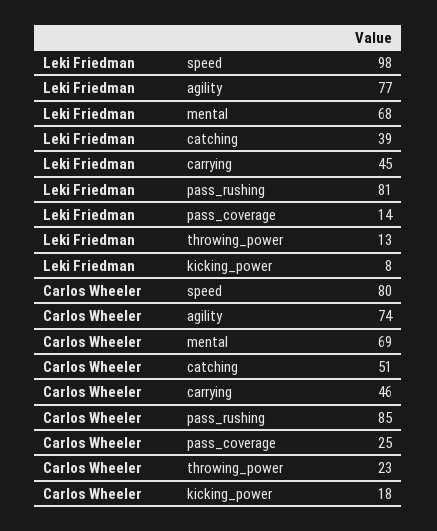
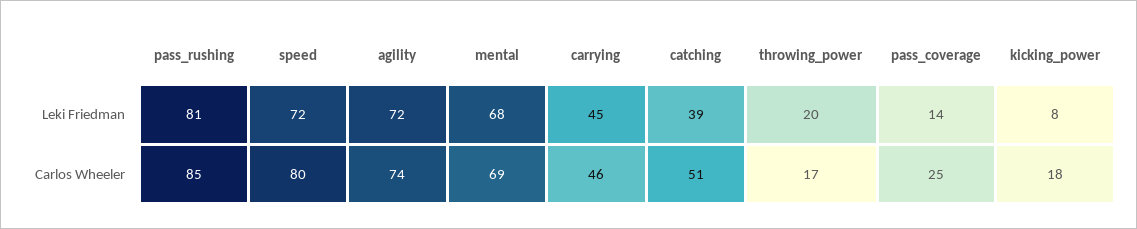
Leki Friedman, speed: 98 -> 72
Leki Friedman, agility: 77 -> 72
Leki Friedman, throwing_power: 13 -> 20
Carlos Wheeler, throwing_power: 23 -> 17

